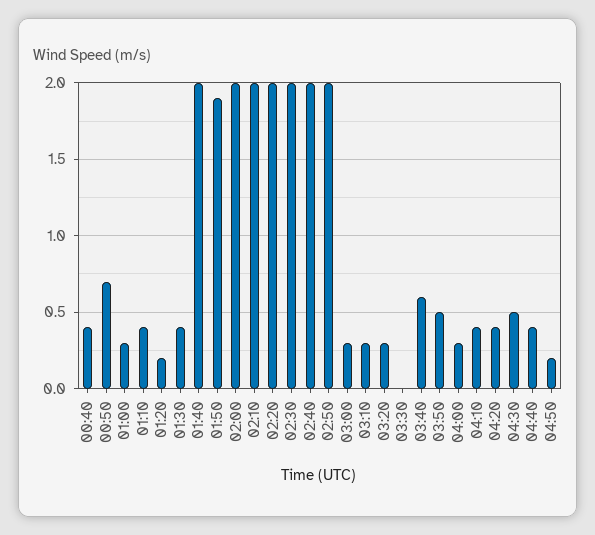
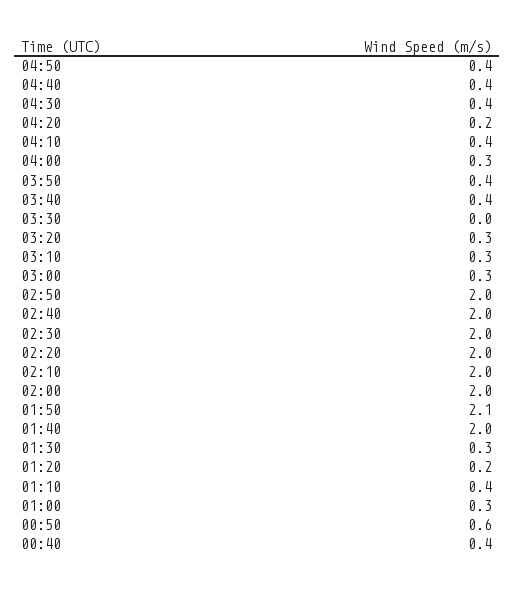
00:50: 0.7 -> 0.6
01:30: 0.4 -> 0.3
01:50: 1.9 -> 2.1
03:40: 0.6 -> 0.4
03:50: 0.5 -> 0.4
04:20: 0.4 -> 0.2
04:30: 0.5 -> 0.4
04:50: 0.2 -> 0.4

